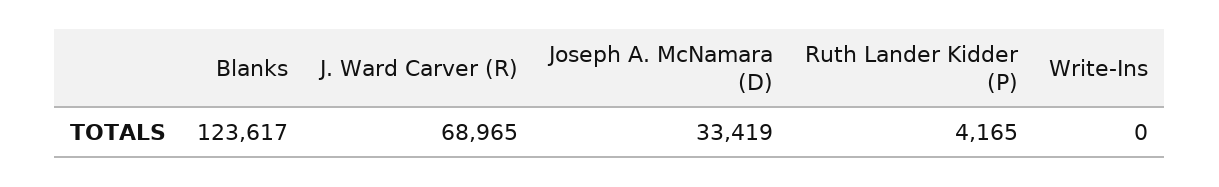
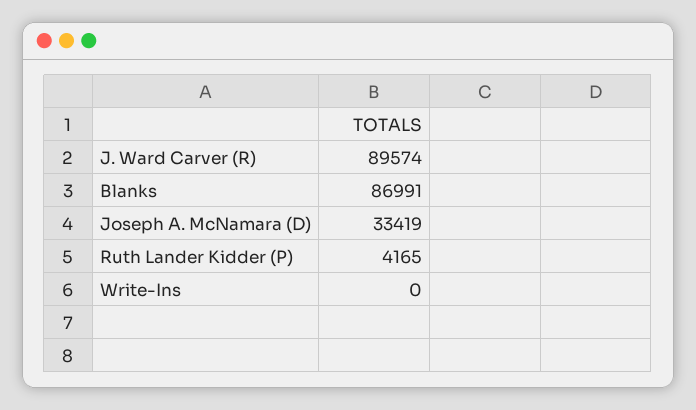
Blanks: 123617 -> 86991
J. Ward Carver (R): 68965 -> 89574

